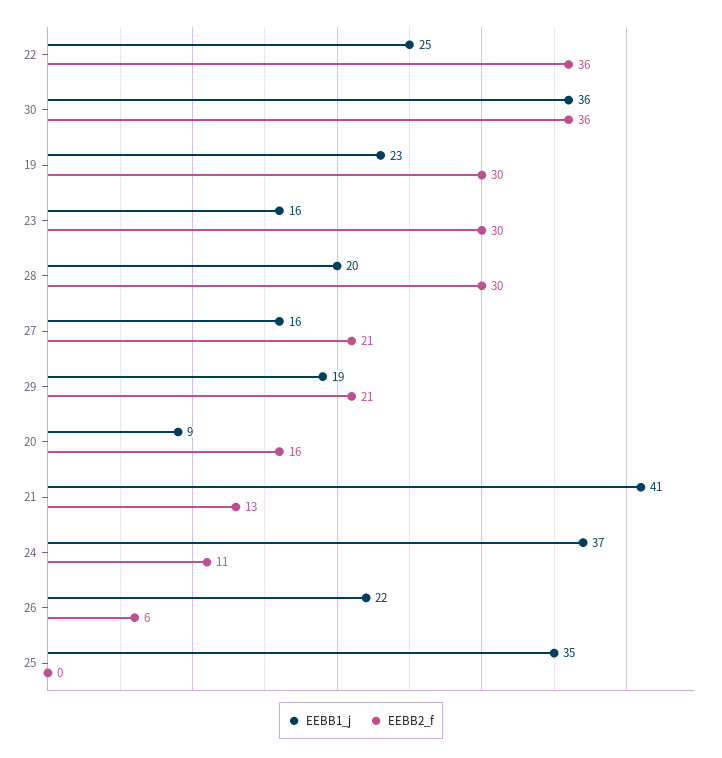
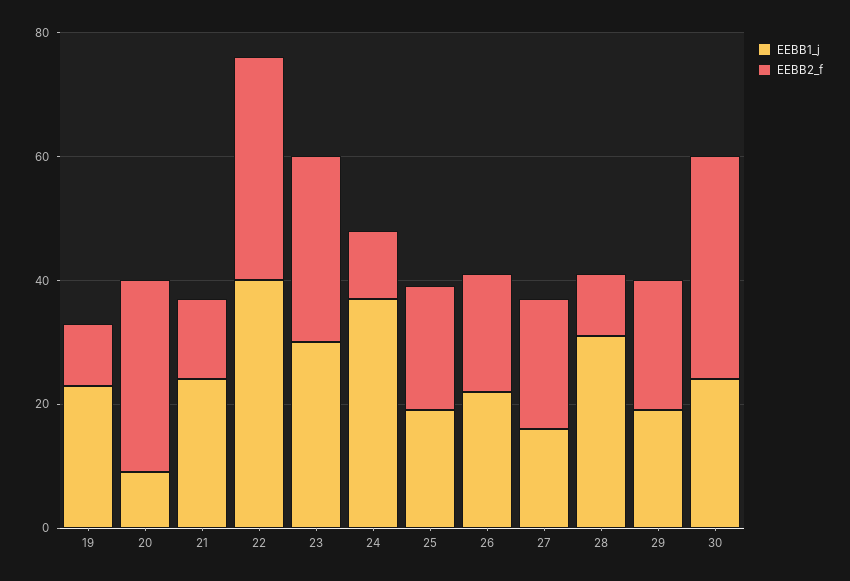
EEBB1_j, 22: 25 -> 40
EEBB1_j, 30: 36 -> 25
EEBB2_f, 19: 30 -> 10
EEBB1_j, 23: 16 -> 30
EEBB1_j, 28: 20 -> 30
EEBB2_f, 28: 30 -> 10
EEBB2_f, 20: 16 -> 30
EEBB1_j, 21: 41 -> 25
EEBB2_f, 26: 6 -> 20
EEBB1_j, 25: 35 -> 20
EEBB2_f, 25: 0 -> 20

